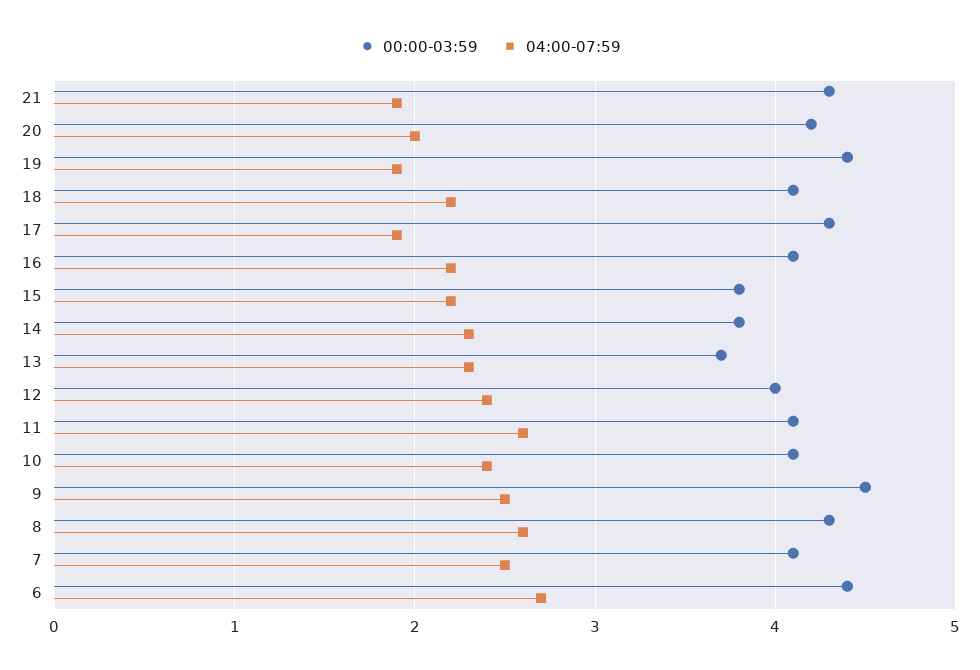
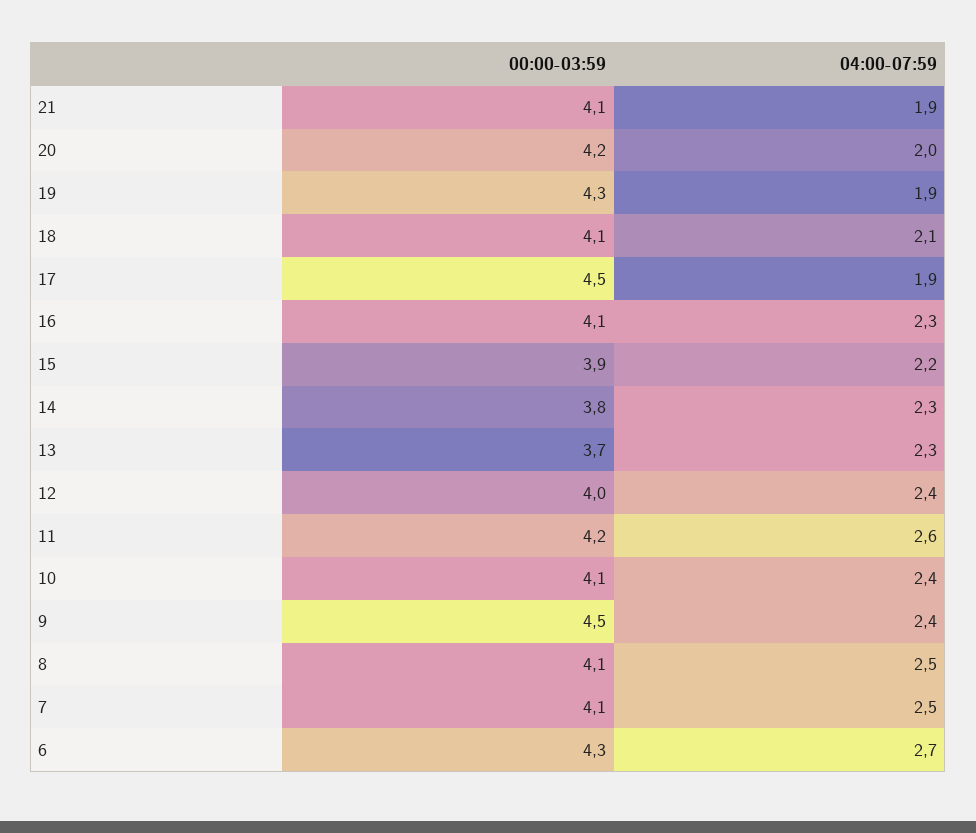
00:00-03:59, 21: 4.3 -> 4.1
00:00-03:59, 19: 4.4 -> 4.3
04:00-07:59, 18: 2.2 -> 2.1
00:00-03:59, 17: 4.3 -> 4.5
04:00-07:59, 16: 2.2 -> 2.3
00:00-03:59, 15: 3.8 -> 3.9
00:00-03:59, 11: 4.1 -> 4.2
04:00-07:59, 9: 2.5 -> 2.4
00:00-03:59, 8: 4.3 -> 4.1
04:00-07:59, 8: 2.6 -> 2.5
00:00-03:59, 6: 4.4 -> 4.3

